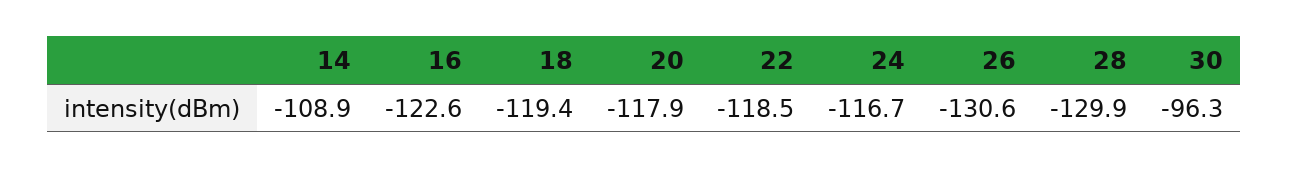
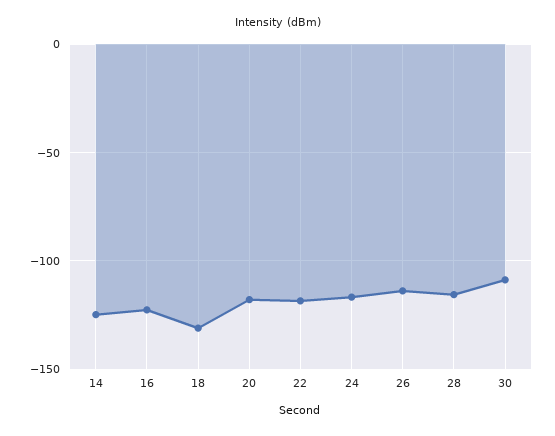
14: -108.9 -> -125
18: -119.4 -> -130
26: -130.6 -> -115
28: -129.9 -> -115
30: -96.3 -> -110

